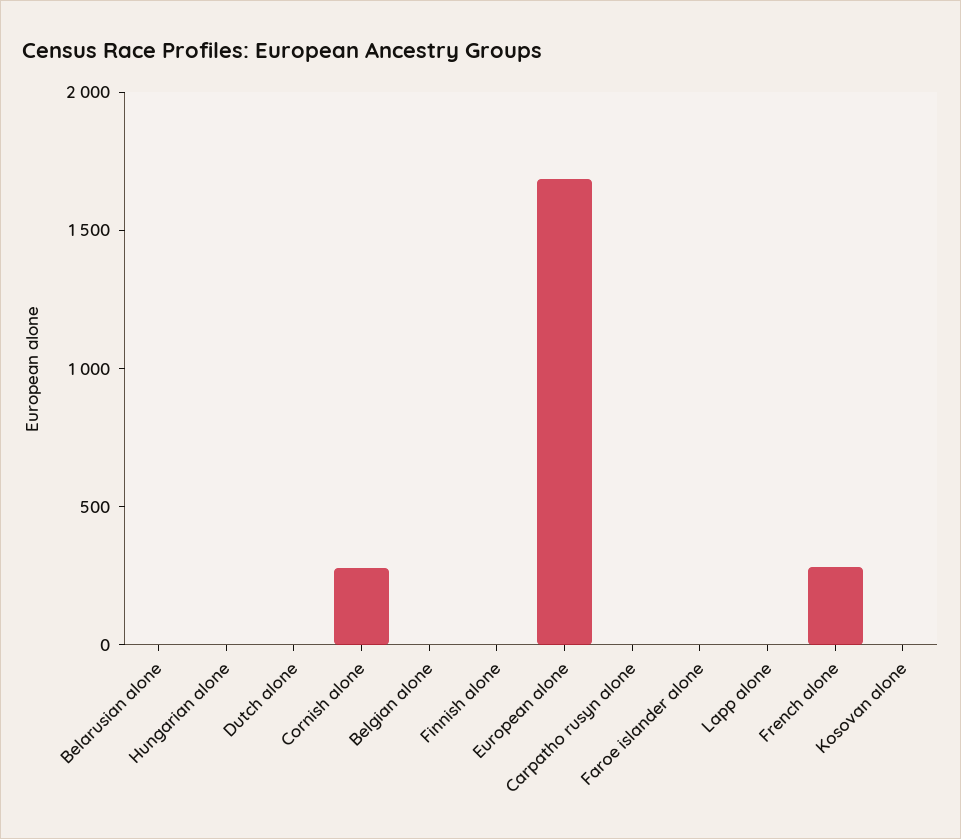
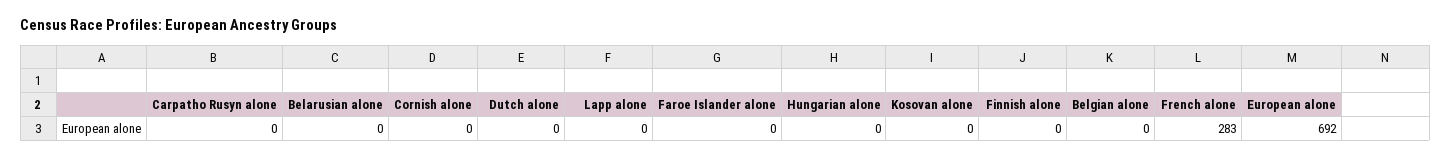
Cornish alone: 300 -> 0
European alone: 1700 -> 692

